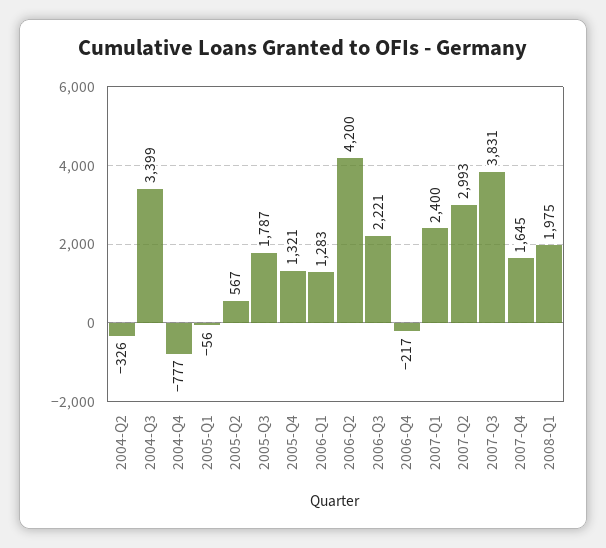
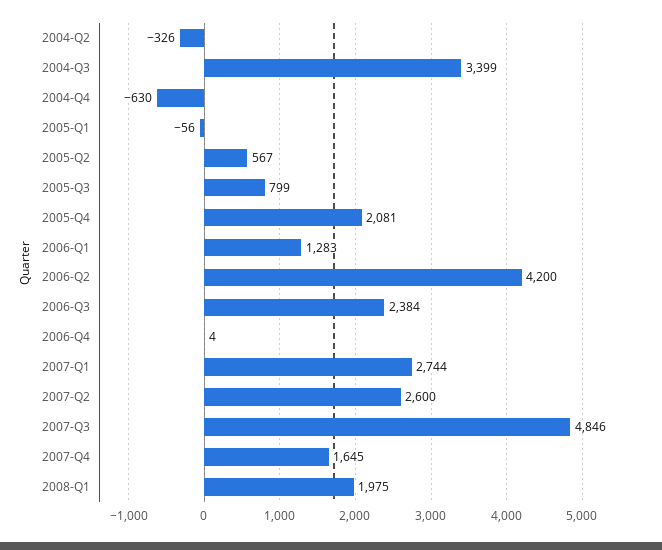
2004-Q4: -777 -> -630
2005-Q3: 1787 -> 799
2005-Q4: 1321 -> 2081
2006-Q3: 2221 -> 2384
2006-Q4: -217 -> 4
2007-Q1: 2400 -> 2744
2007-Q2: 2993 -> 2600
2007-Q3: 3831 -> 4846

